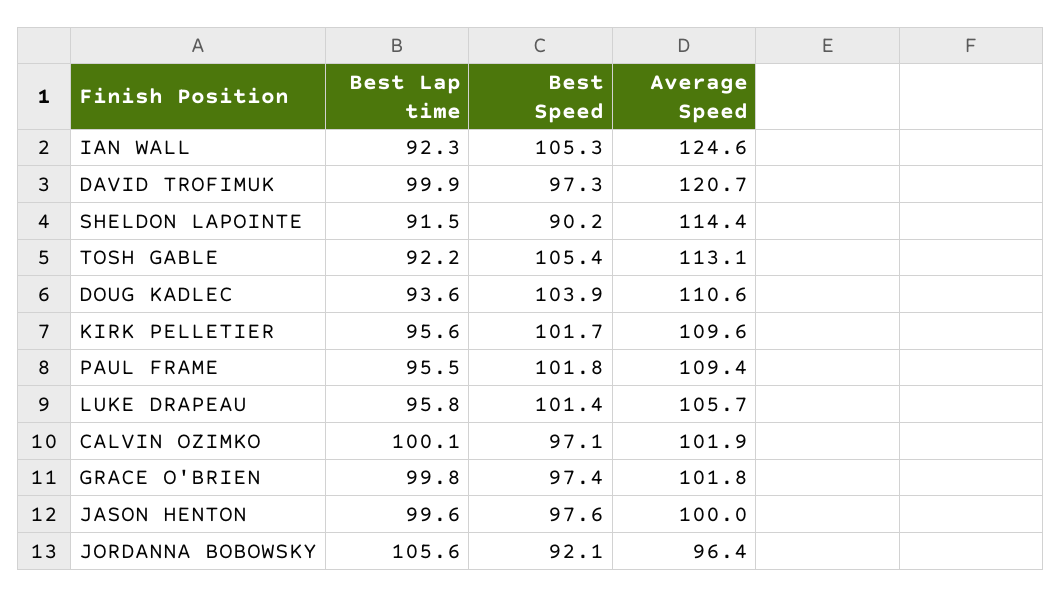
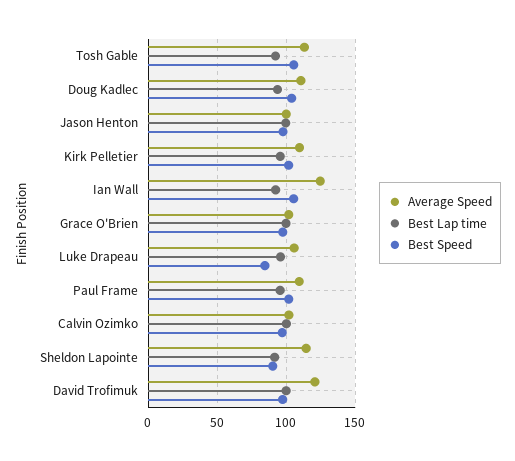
Best Speed, LUKE DRAPEAU: 101.4 -> 85
Best Lap time, JORDANNA BOBOWSKY: 105.6 -> none
Best Speed, JORDANNA BOBOWSKY: 92.1 -> none
Average Speed, JORDANNA BOBOWSKY: 96.4 -> none

